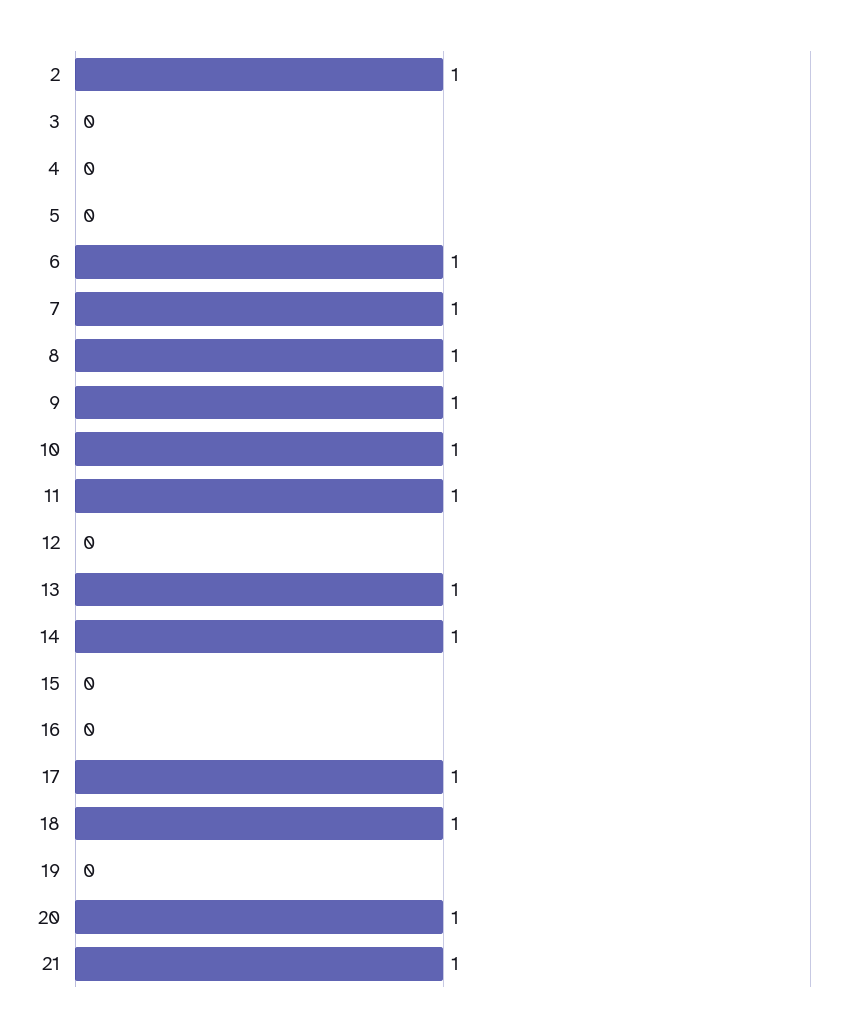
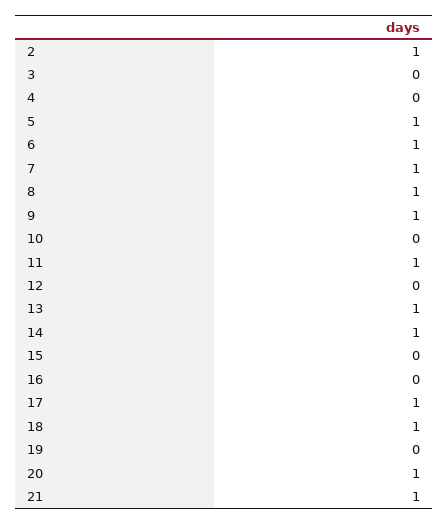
5: 0 -> 1
10: 1 -> 0

